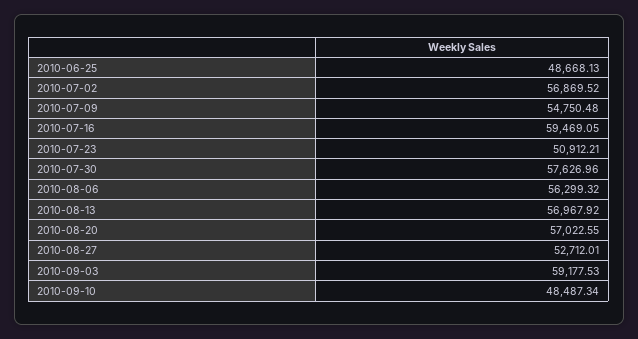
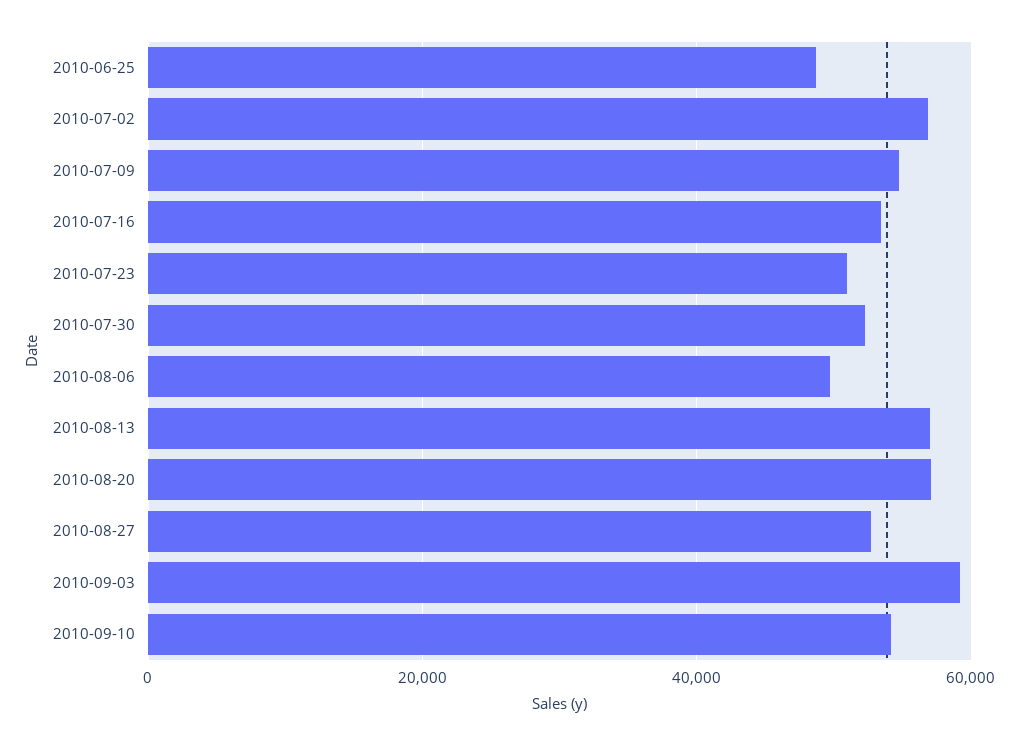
2010-07-16: 59469.05 -> 54000
2010-07-30: 57626.96 -> 52000
2010-08-06: 56299.32 -> 50000
2010-09-10: 48487.34 -> 54000

